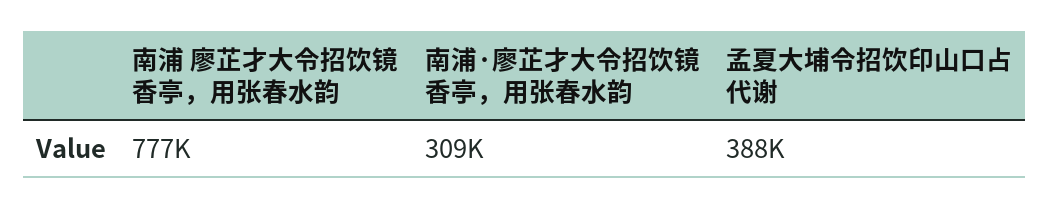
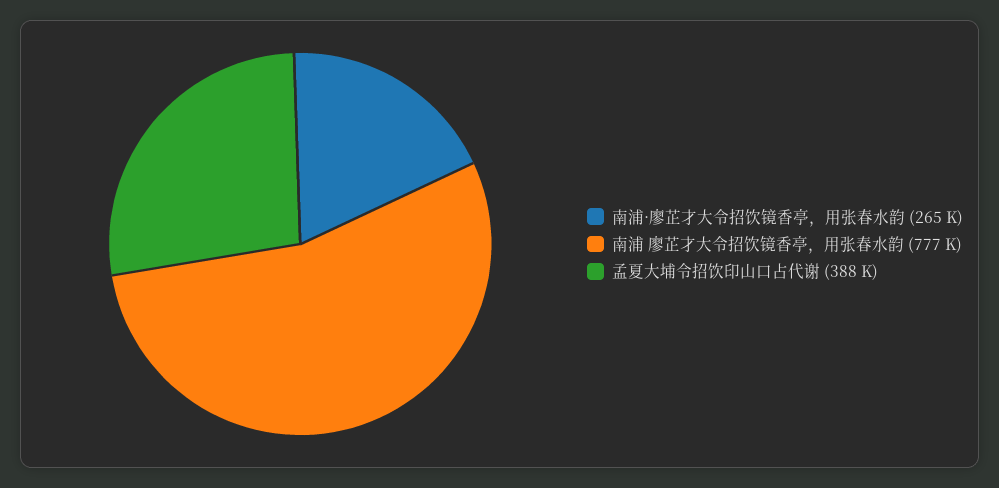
南浦·廖芷才大令招饮镜香亭，用张春水韵: 309000 -> 265000

